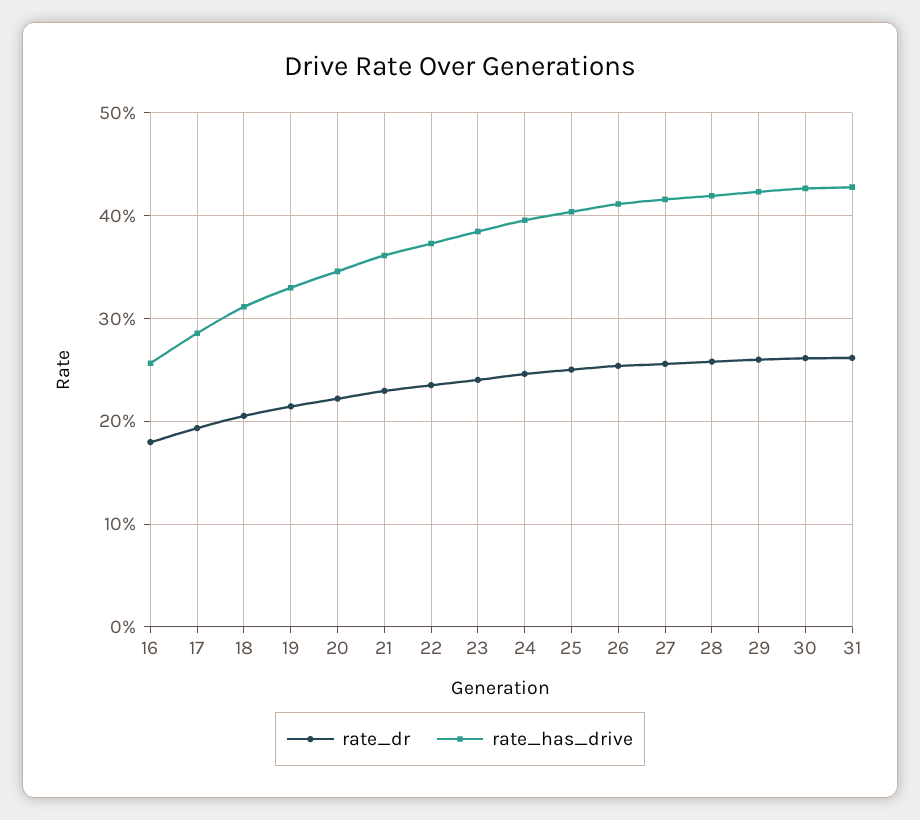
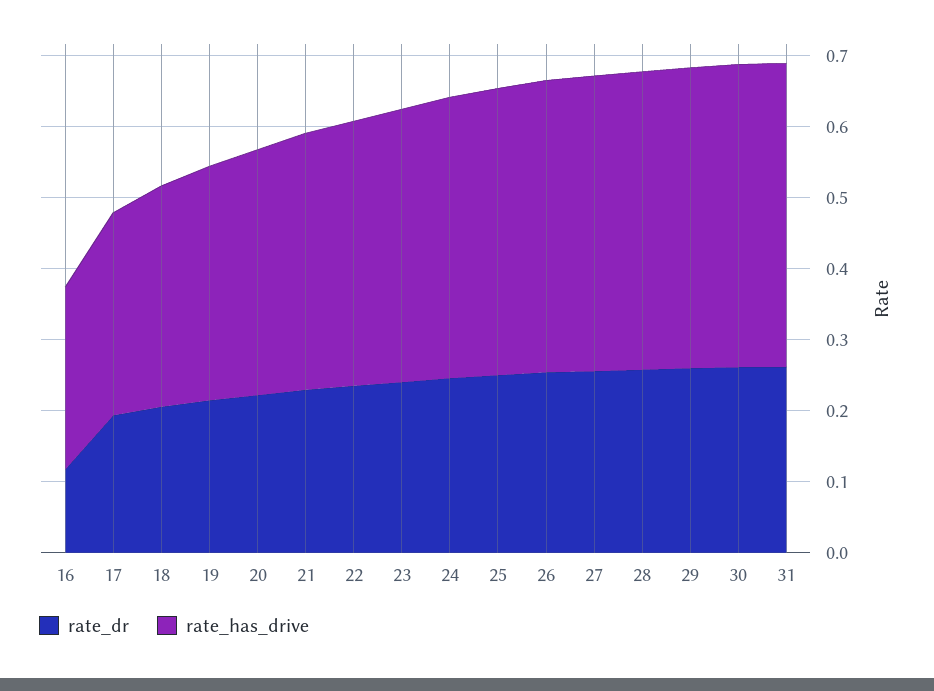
rate_dr, 16: 0.18 -> 0.12

